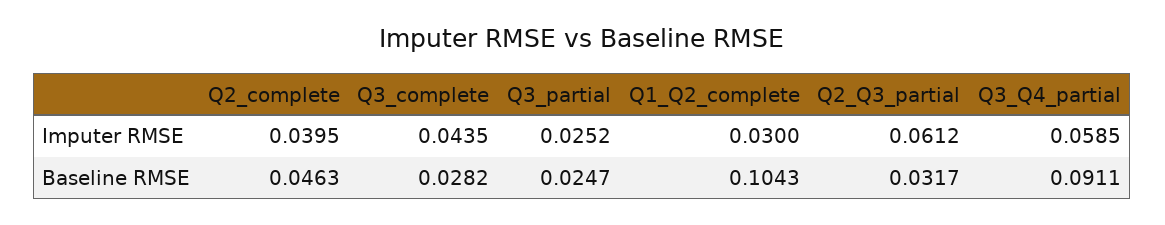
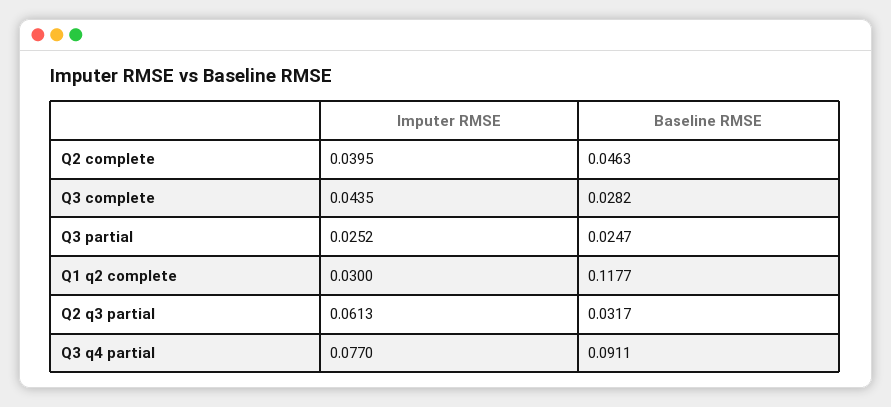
Q2_Q3_partial, Imputer RMSE: 0.0612 -> 0.0613
Q3_Q4_partial, Imputer RMSE: 0.0585 -> 0.077
Q1_Q2_complete, Baseline RMSE: 0.1043 -> 0.1177

